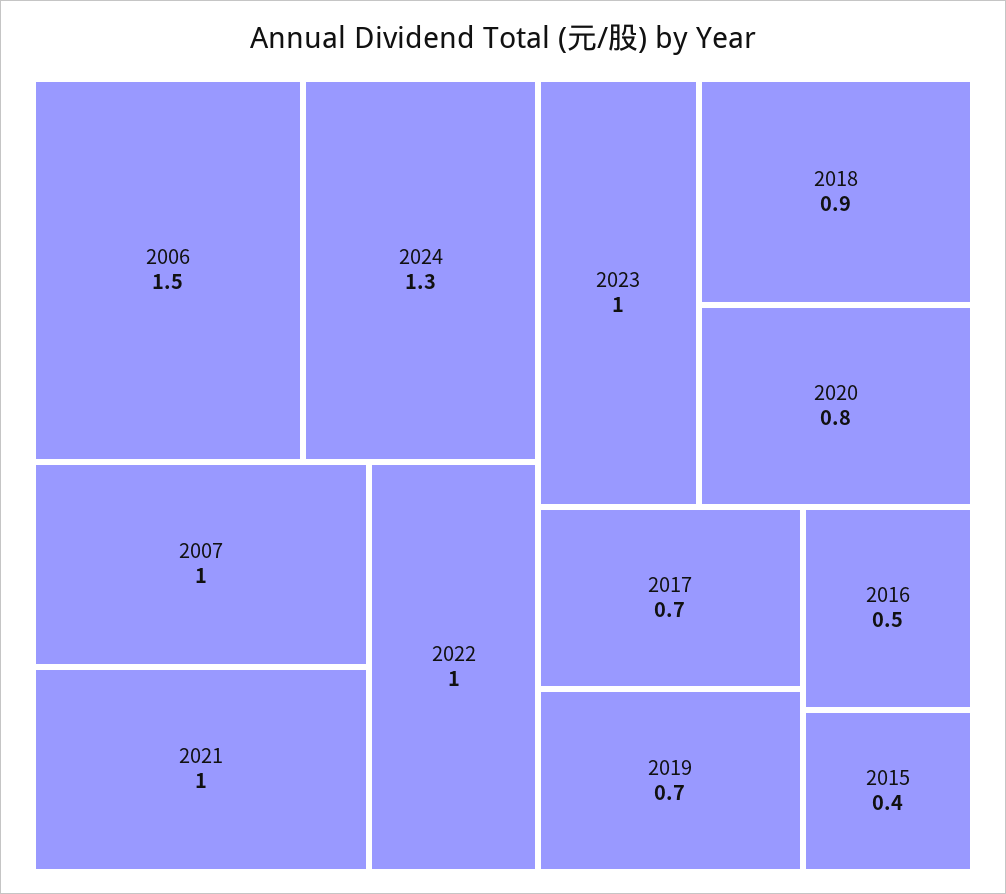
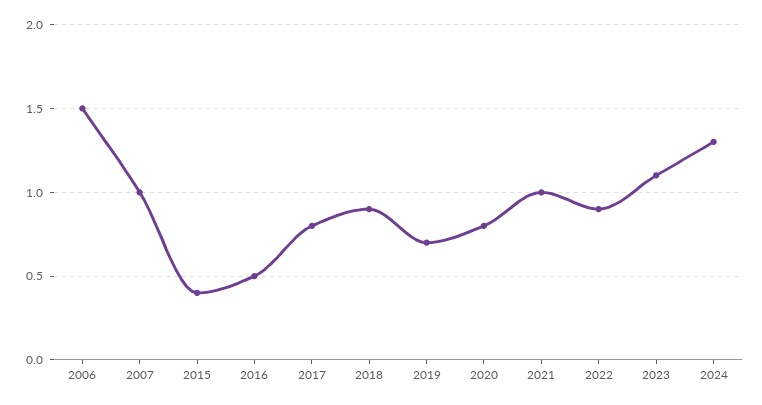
2022: 1 -> 0.9
2023: 1 -> 1.1
2017: 0.7 -> 0.8

